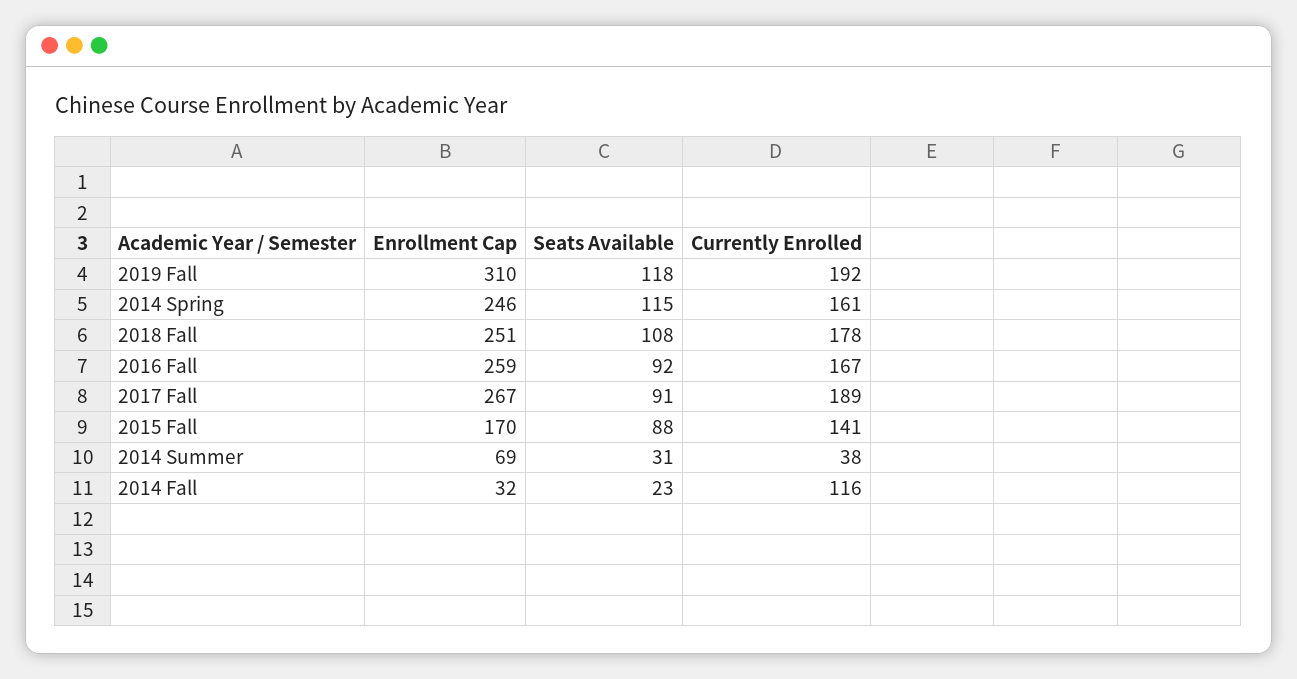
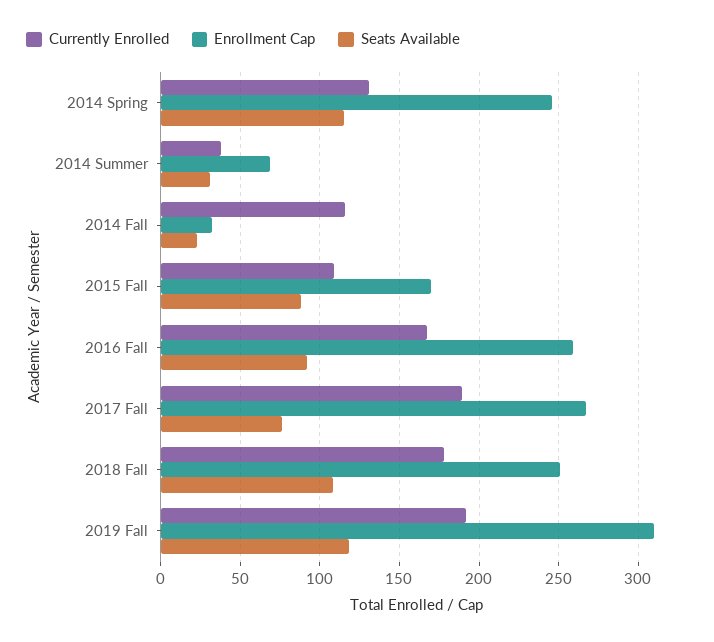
Currently Enrolled, 2014 Spring: 161 -> 130
Seats Available, 2017 Fall: 91 -> 75
Currently Enrolled, 2015 Fall: 141 -> 110

